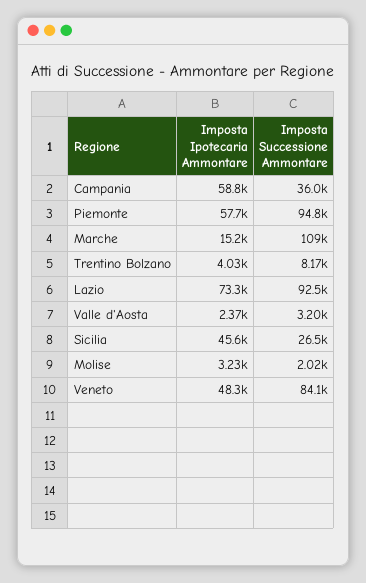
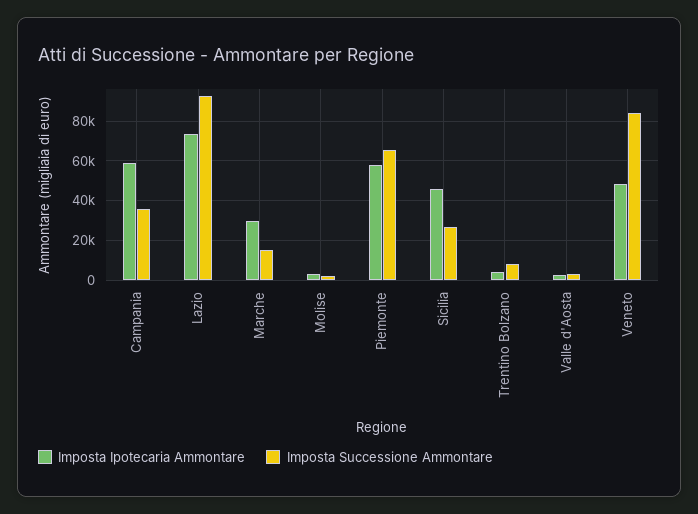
Imposta Successione Ammontare, Piemonte: 94800 -> 65000
Imposta Ipotecaria Ammontare, Marche: 15200 -> 30000
Imposta Successione Ammontare, Marche: 109000 -> 15000

